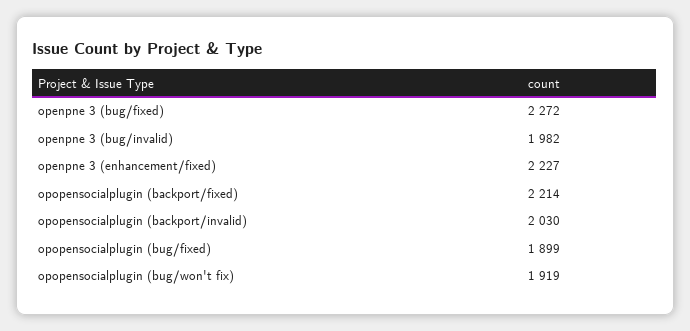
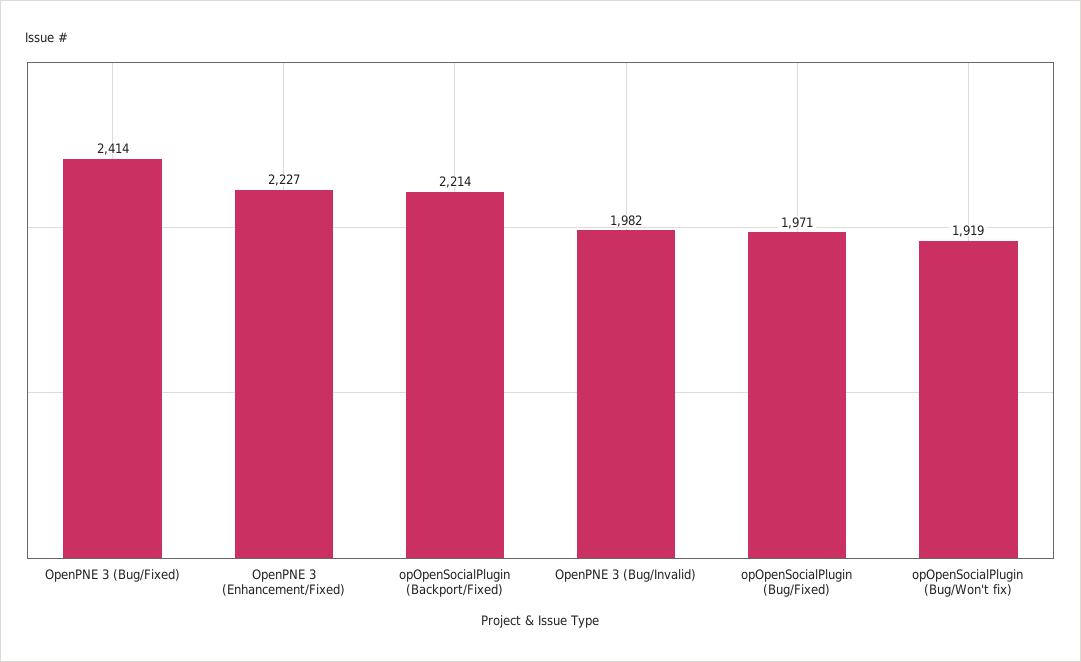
openpne 3 (bug/fixed): 2272 -> 2414
opopensocialplugin (backport/invalid): 2030 -> none
opopensocialplugin (bug/fixed): 1899 -> 1971

